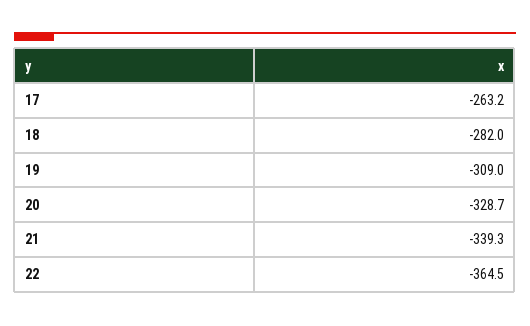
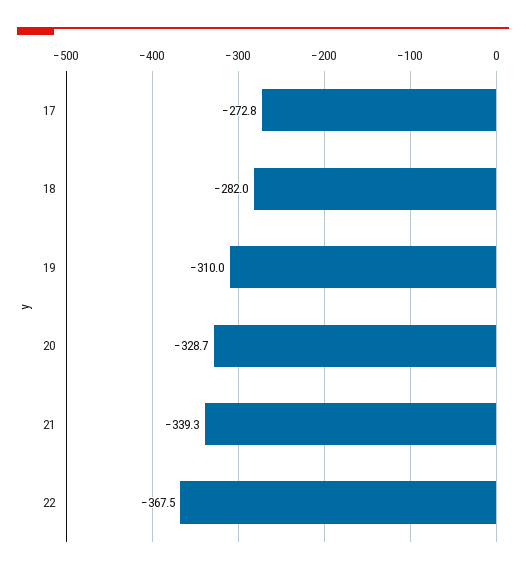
17: -263.2 -> -272.8
19: -309 -> -310
22: -364.5 -> -367.5

